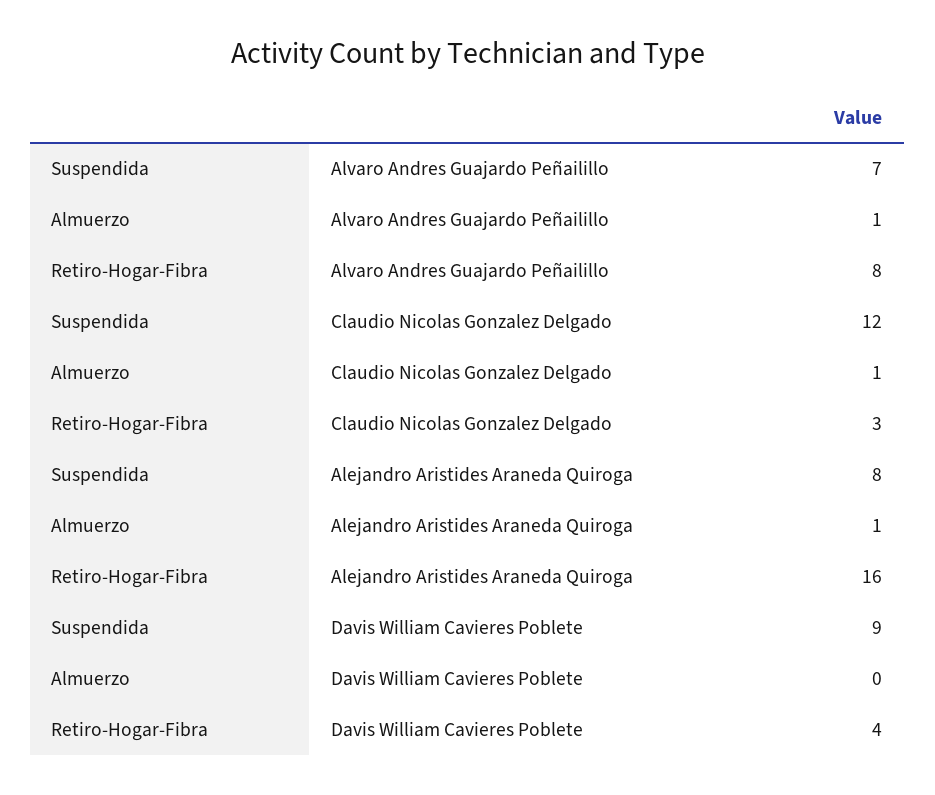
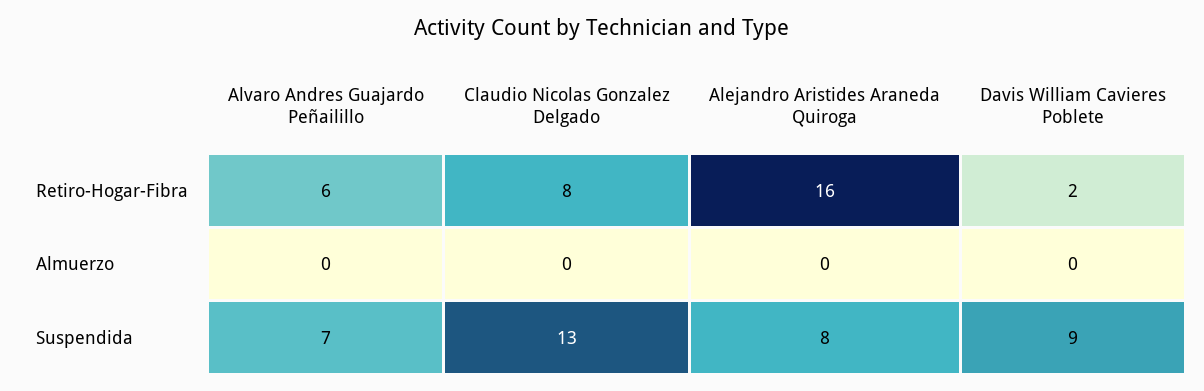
Almuerzo, Alvaro Andres Guajardo Peñailillo: 1 -> 0
Retiro-Hogar-Fibra, Alvaro Andres Guajardo Peñailillo: 8 -> 6
Suspendida, Claudio Nicolas Gonzalez Delgado: 12 -> 13
Almuerzo, Claudio Nicolas Gonzalez Delgado: 1 -> 0
Retiro-Hogar-Fibra, Claudio Nicolas Gonzalez Delgado: 3 -> 8
Almuerzo, Alejandro Aristides Araneda Quiroga: 1 -> 0
Retiro-Hogar-Fibra, Davis William Cavieres Poblete: 4 -> 2

